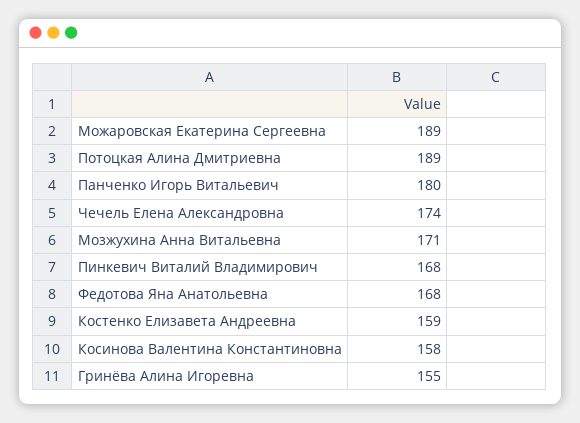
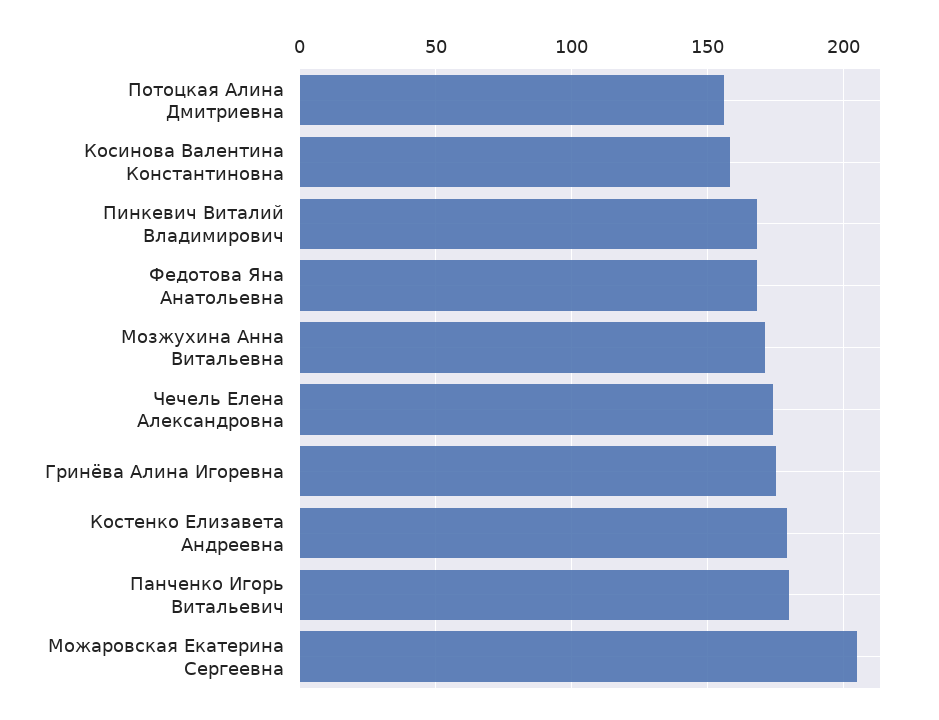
Можаровская Екатерина Сергеевна: 189 -> 205
Потоцкая Алина Дмитриевна: 189 -> 155
Костенко Елизавета Андреевна: 159 -> 180
Гринёва Алина Игоревна: 155 -> 175

